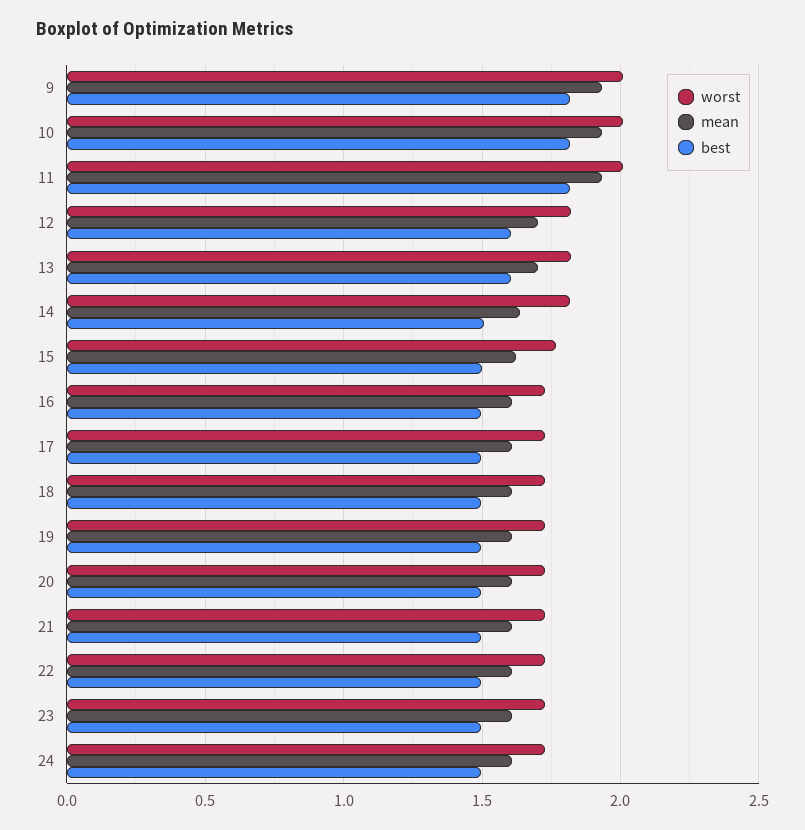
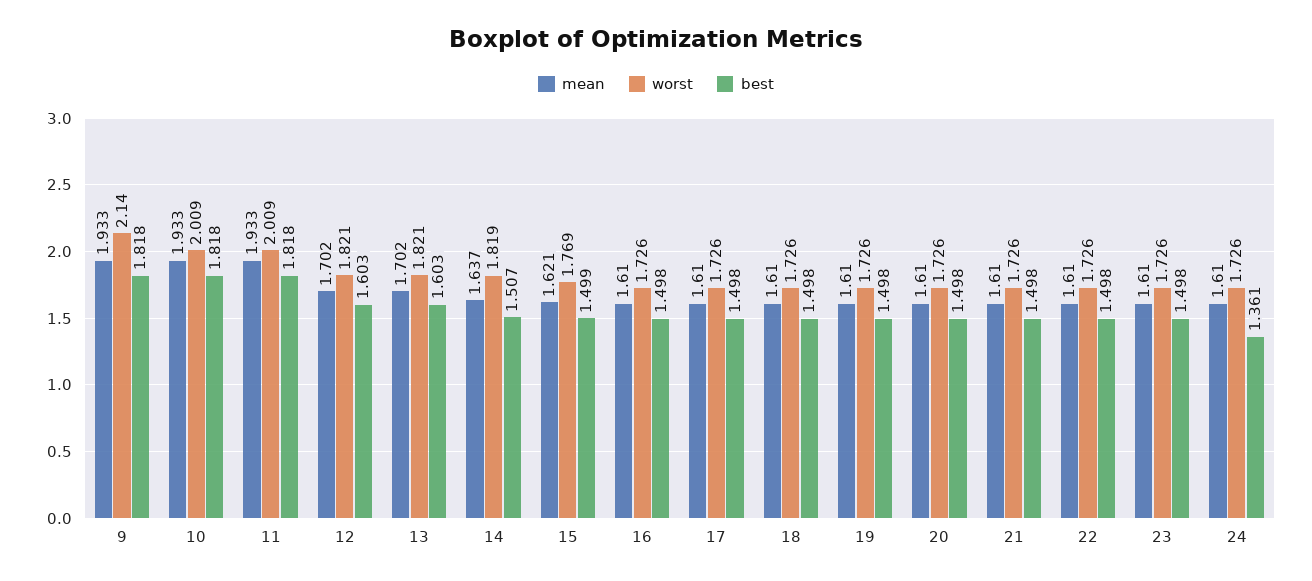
worst, 9: 2 -> 2.14
best, 24: 1.5 -> 1.361

